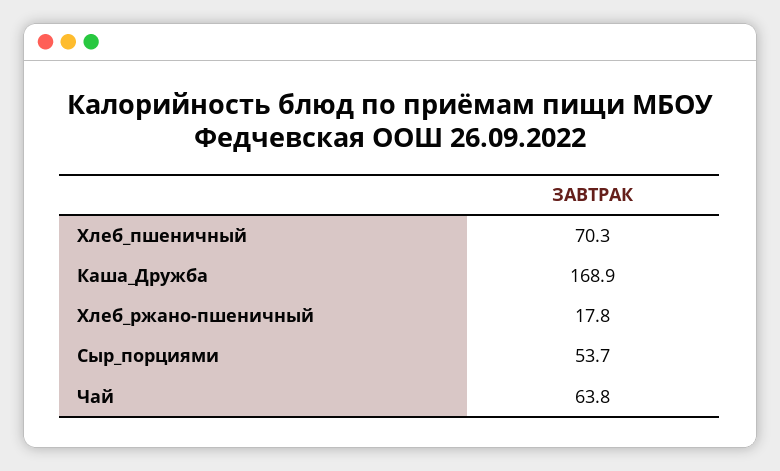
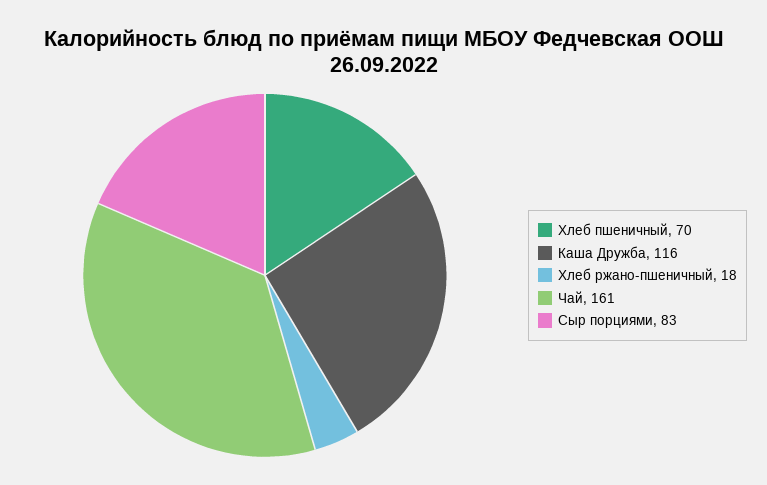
Каша_Дружба: 168.9 -> 116
Сыр_порциями: 53.7 -> 83
Чай: 63.8 -> 161

